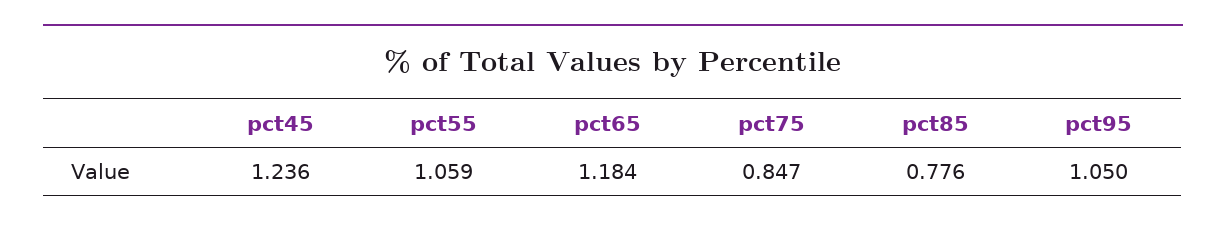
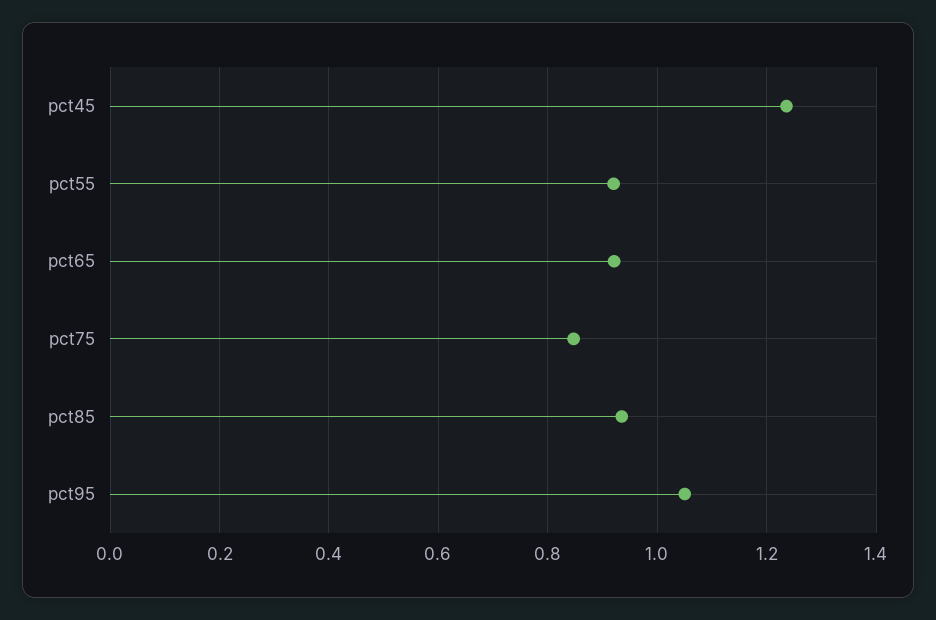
pct55: 1.059 -> 0.92
pct65: 1.184 -> 0.92
pct85: 0.776 -> 0.94

